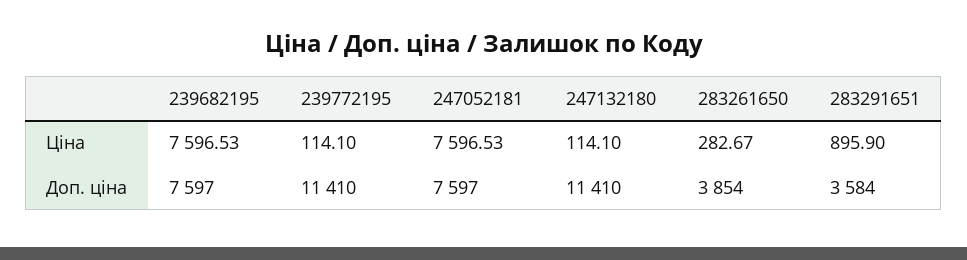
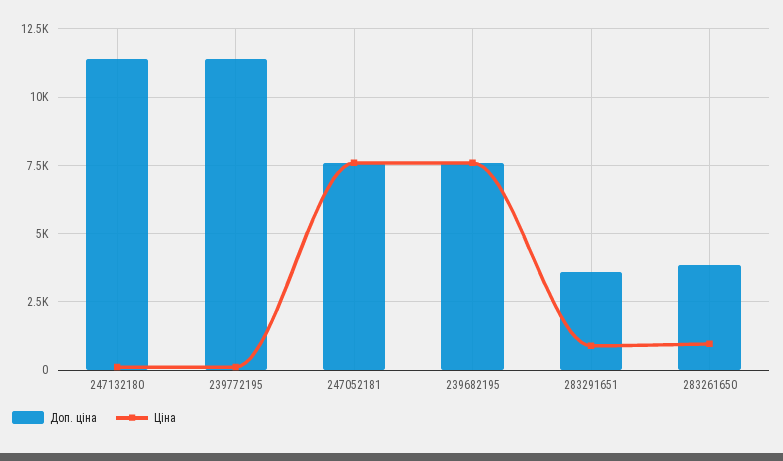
Ціна, 283261650: 282.67 -> 1000

